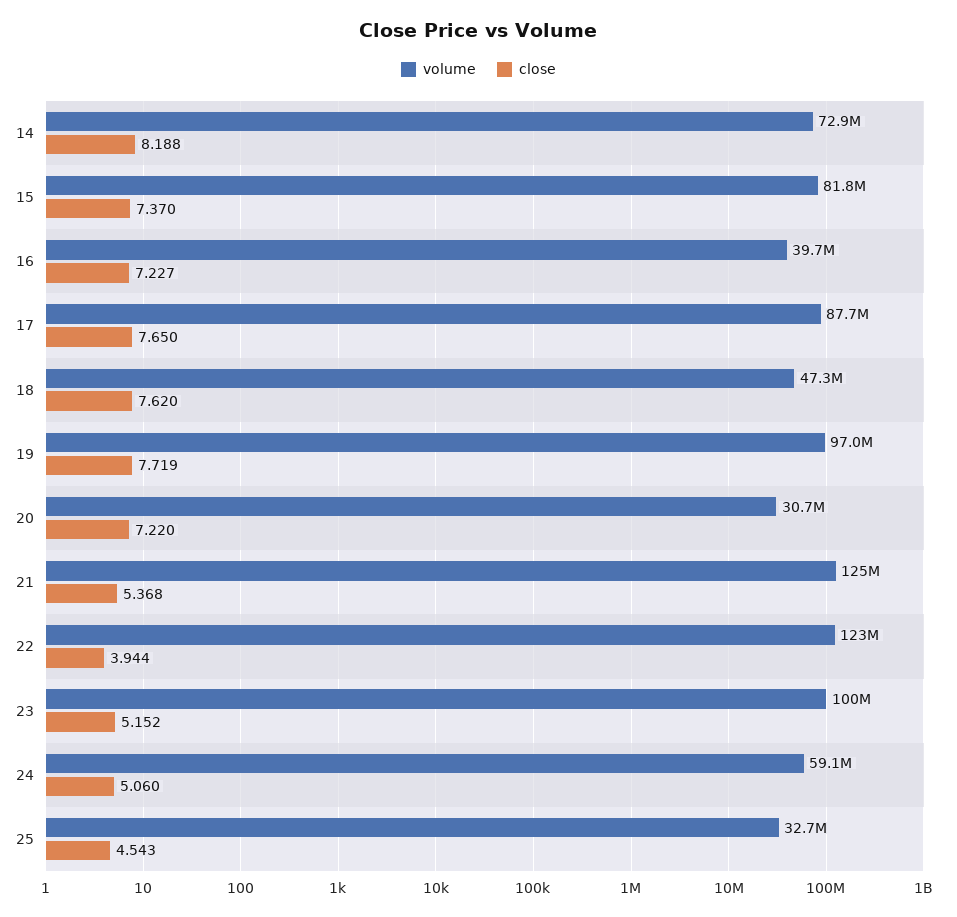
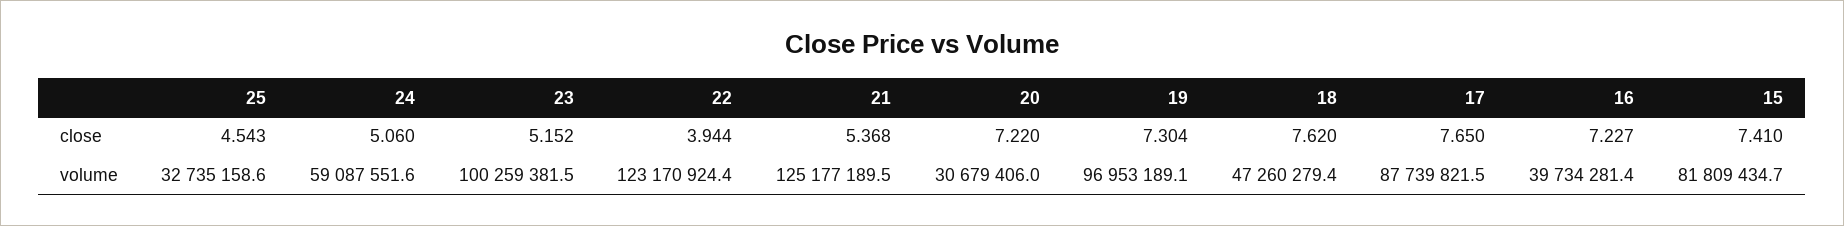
volume, 14: 72900000 -> none
close, 14: 8.188 -> none
close, 15: 7.37 -> 7.41
close, 19: 7.719 -> 7.304

